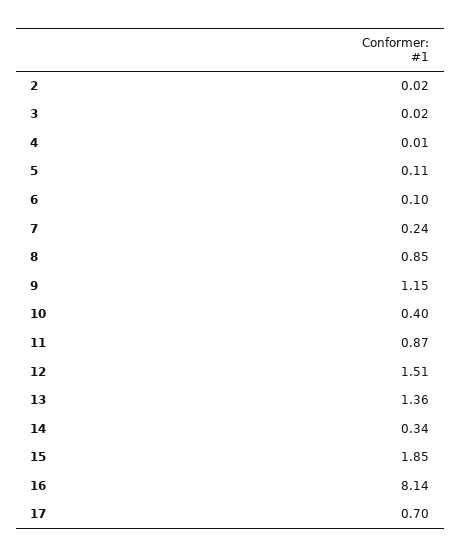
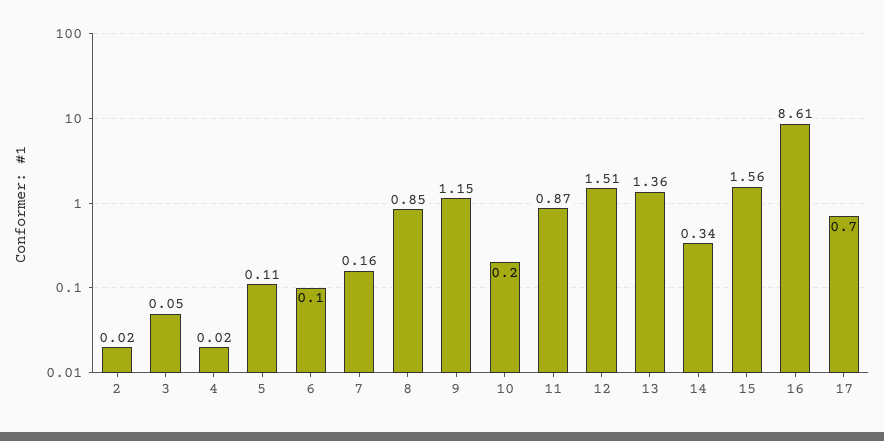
3: 0.02 -> 0.05
4: 0.01 -> 0.02
7: 0.24 -> 0.16
10: 0.4 -> 0.2
15: 1.85 -> 1.56
16: 8.14 -> 8.61

